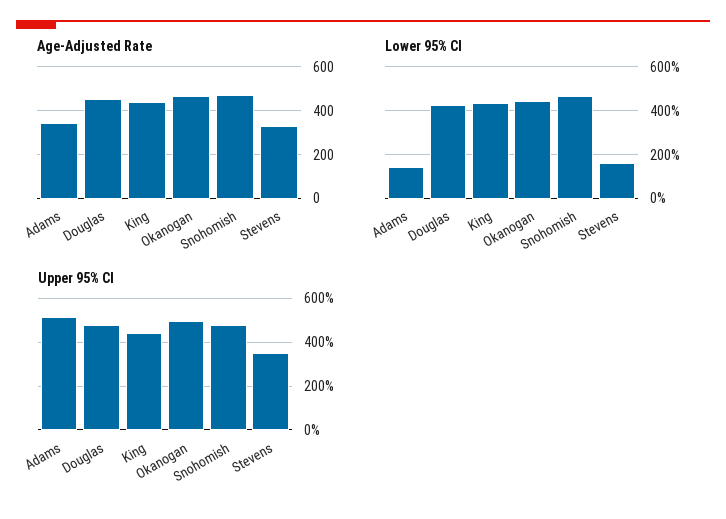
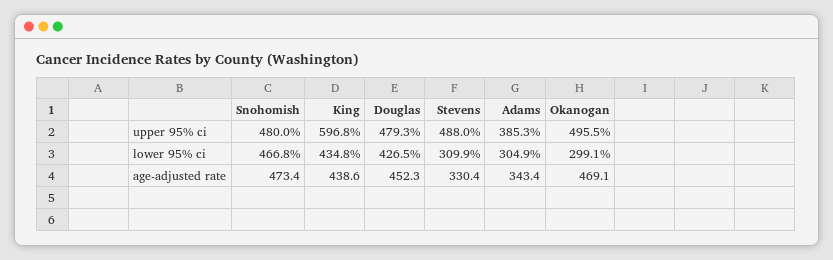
Lower 95% CI, Adams: 150 -> 304.9
Lower 95% CI, Okanogan: 450 -> 299.1
Lower 95% CI, Stevens: 150 -> 309.9
Upper 95% CI, Adams: 500 -> 385.3
Upper 95% CI, King: 450 -> 596.8
Upper 95% CI, Stevens: 350 -> 488

